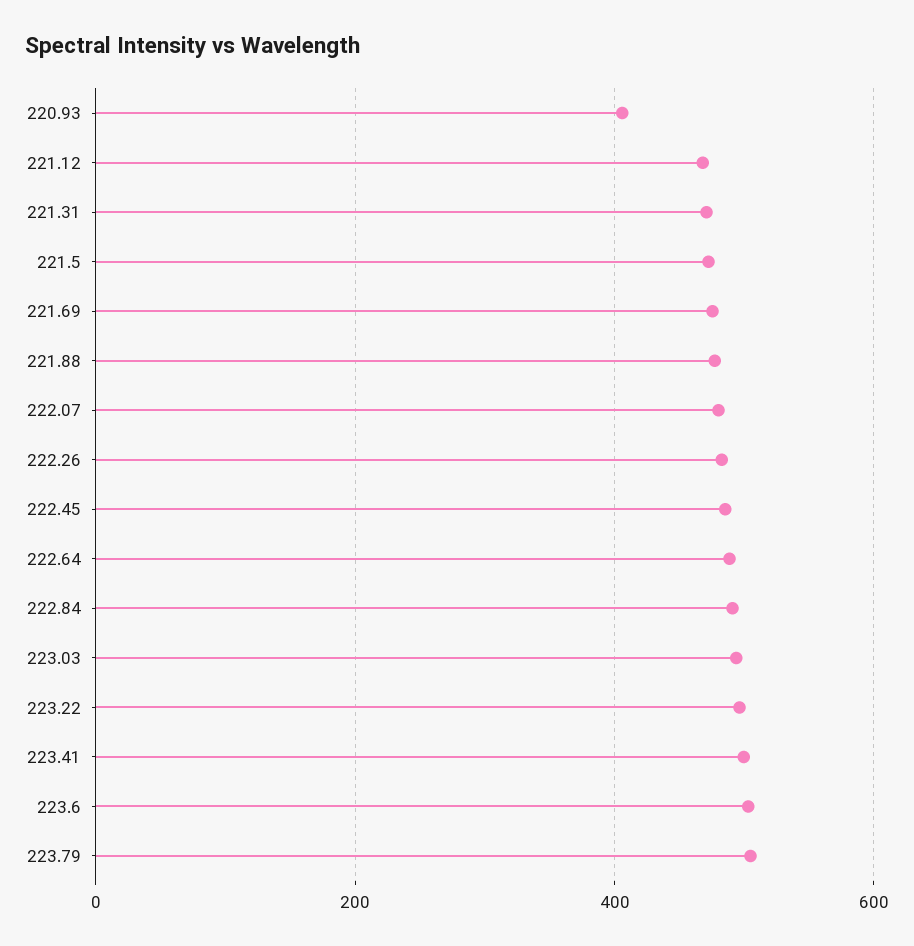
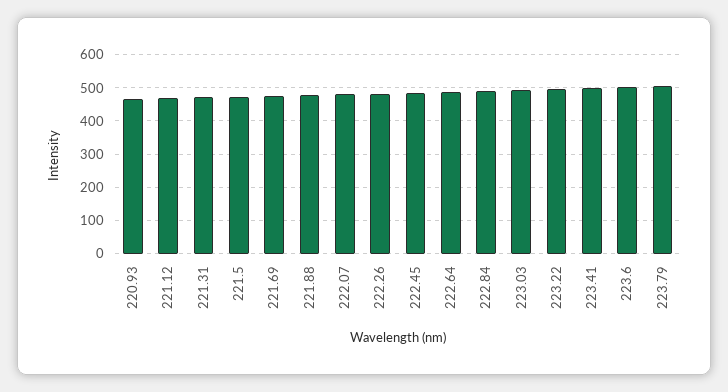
220.93: 400 -> 460

